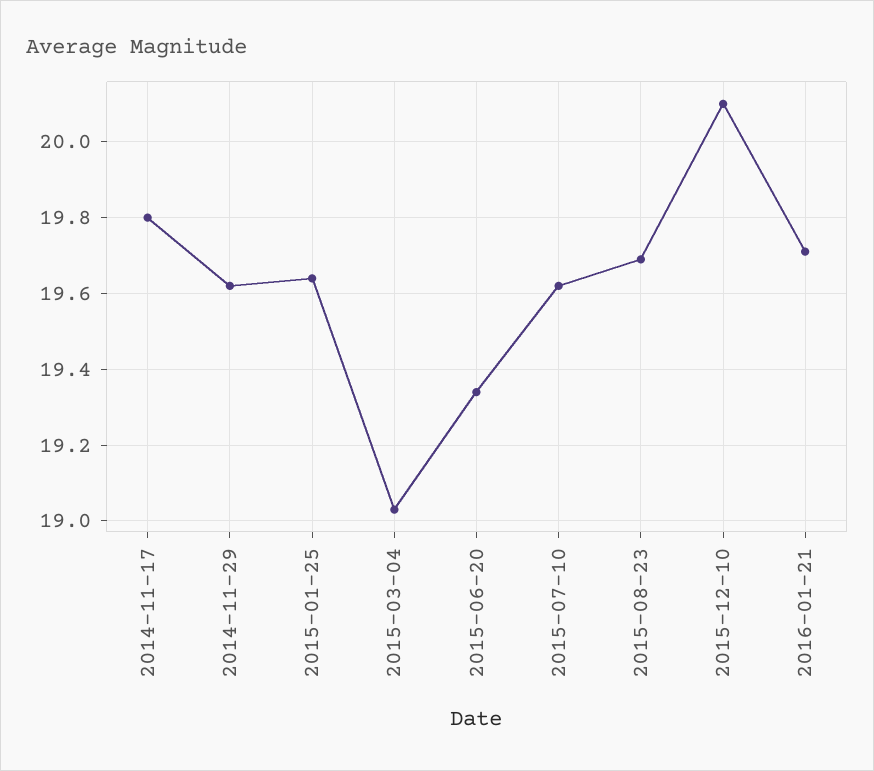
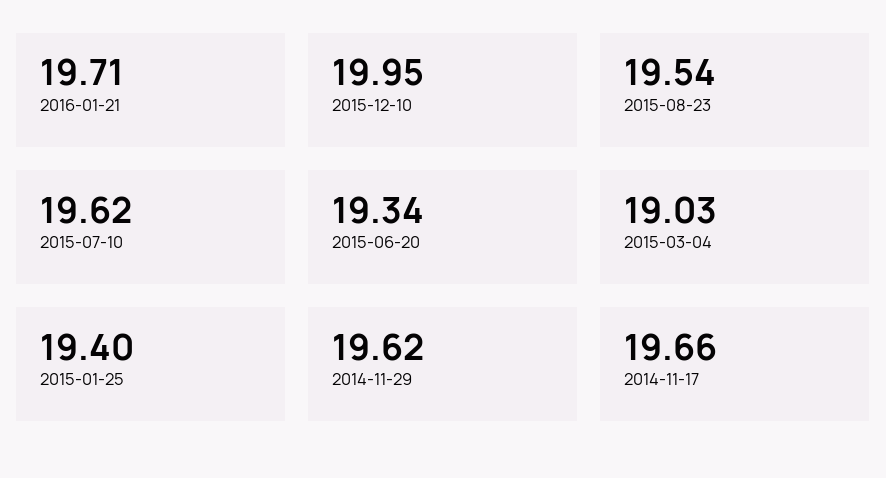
2014-11-17: 19.8 -> 19.66
2015-01-25: 19.65 -> 19.4
2015-08-23: 19.7 -> 19.54
2015-12-10: 20.1 -> 19.95

